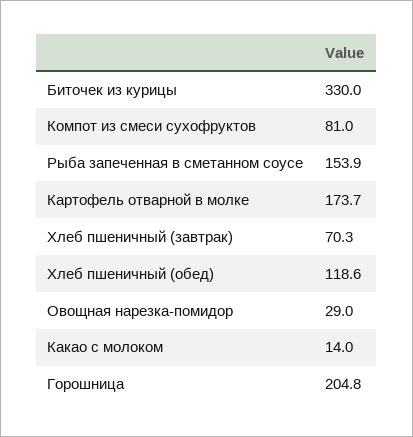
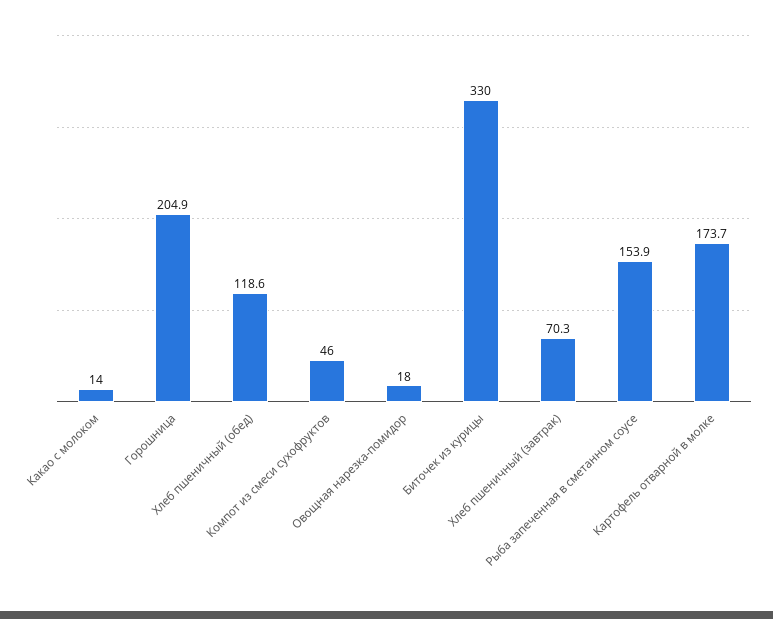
Компот из смеси сухофруктов: 81 -> 46
Овощная нарезка-помидор: 29 -> 18
Горошница: 204.8 -> 204.9

